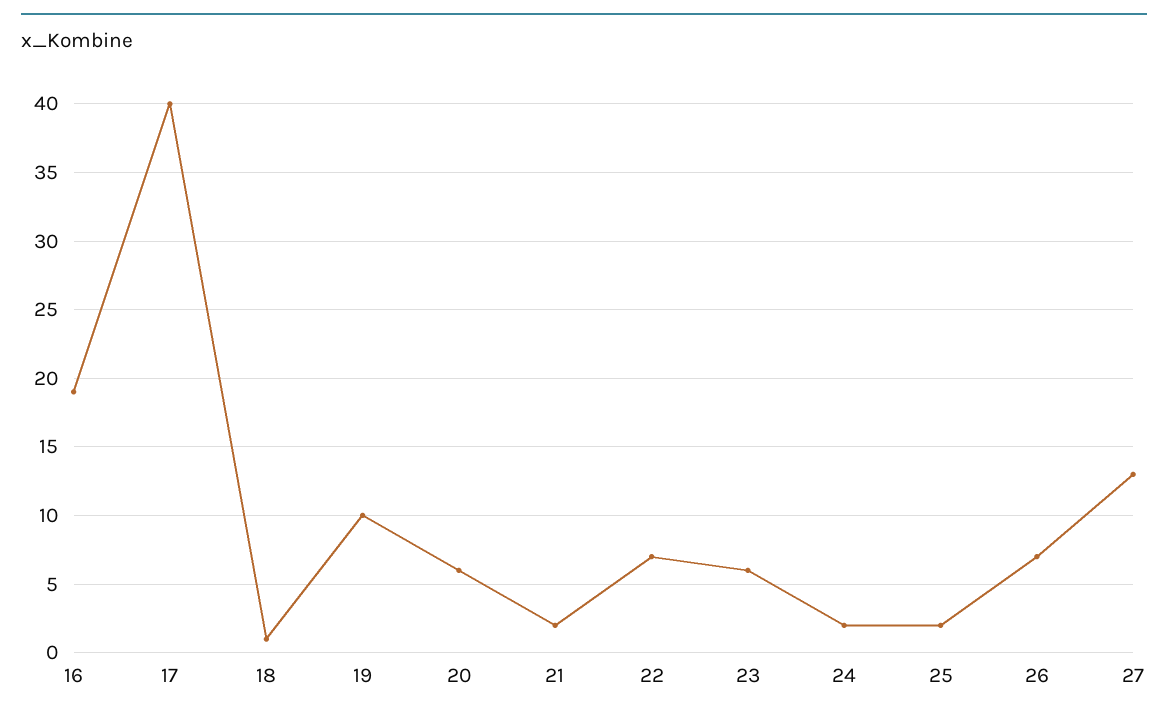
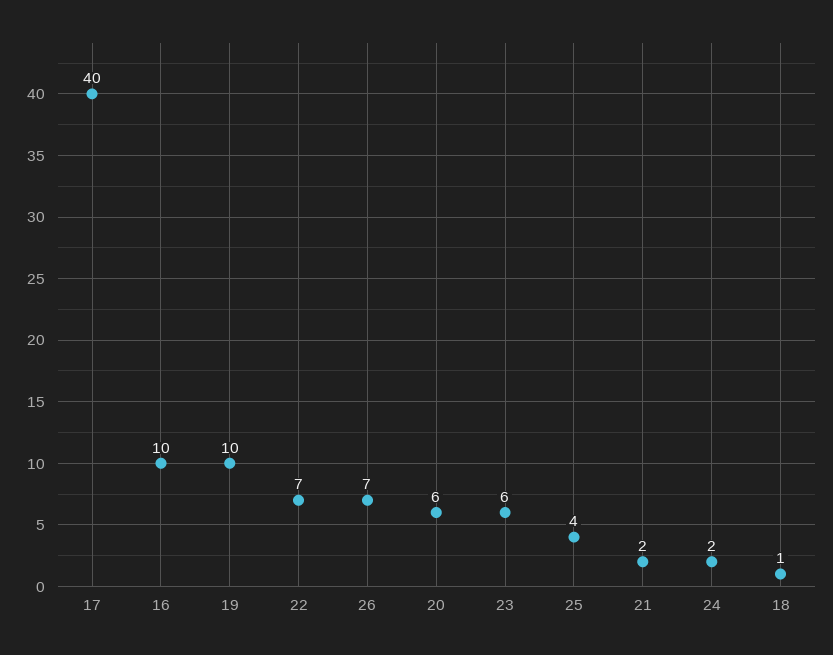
16: 19 -> 10
25: 2 -> 4
27: 13 -> none

